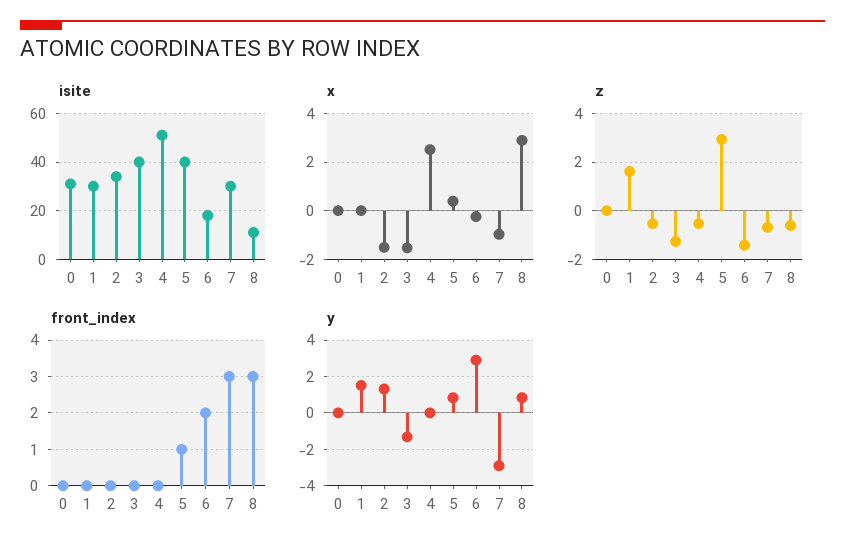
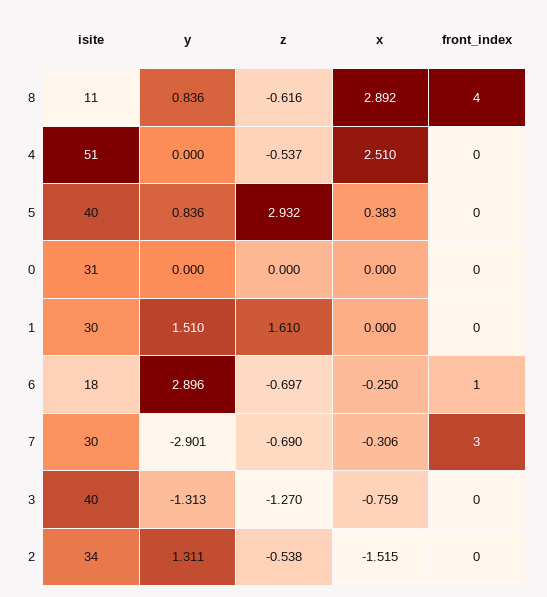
x, 3: -1.5 -> -0.759
x, 7: -1 -> -0.306
z, 6: -1.5 -> -0.697
front_index, 5: 1 -> 0
front_index, 6: 2 -> 1
front_index, 8: 3 -> 4

